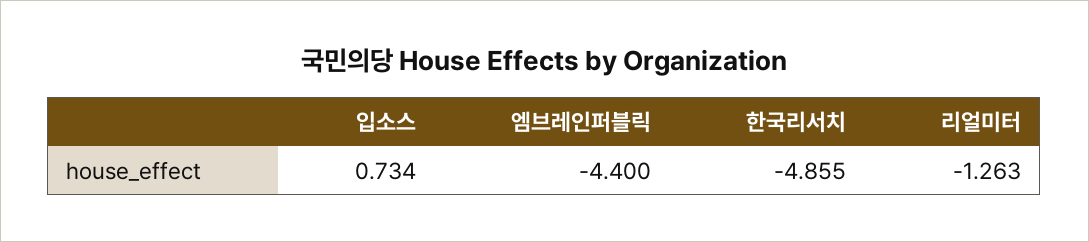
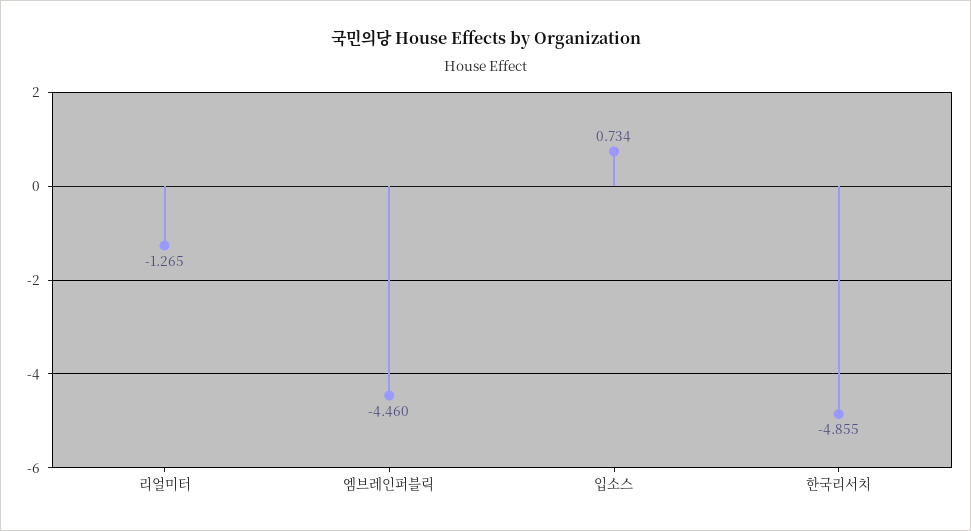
엠브레인퍼블릭: -4.4 -> -4.46
리얼미터: -1.263 -> -1.265

